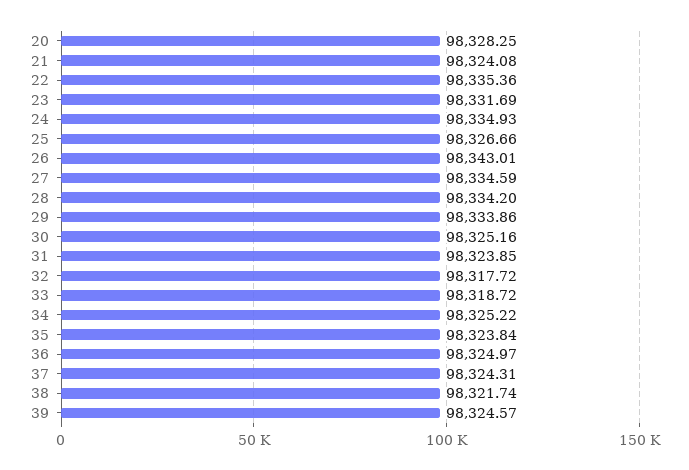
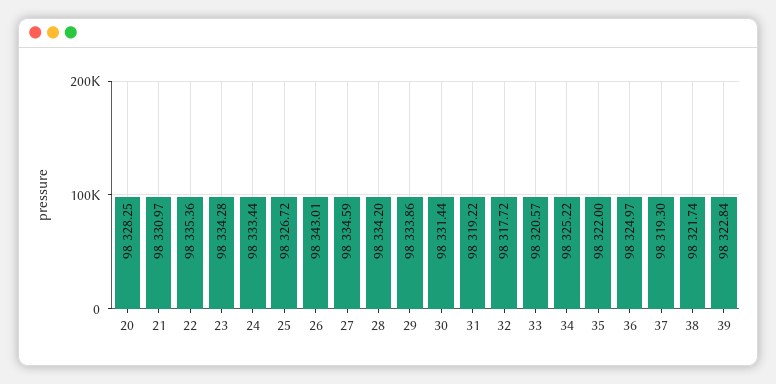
21: 98324.08 -> 98330.97
23: 98331.69 -> 98334.28
24: 98334.93 -> 98333.44
25: 98326.66 -> 98326.72
30: 98325.16 -> 98331.44
31: 98323.85 -> 98319.22
33: 98318.72 -> 98320.57
35: 98323.84 -> 98322
37: 98324.31 -> 98319.3
39: 98324.57 -> 98322.84

